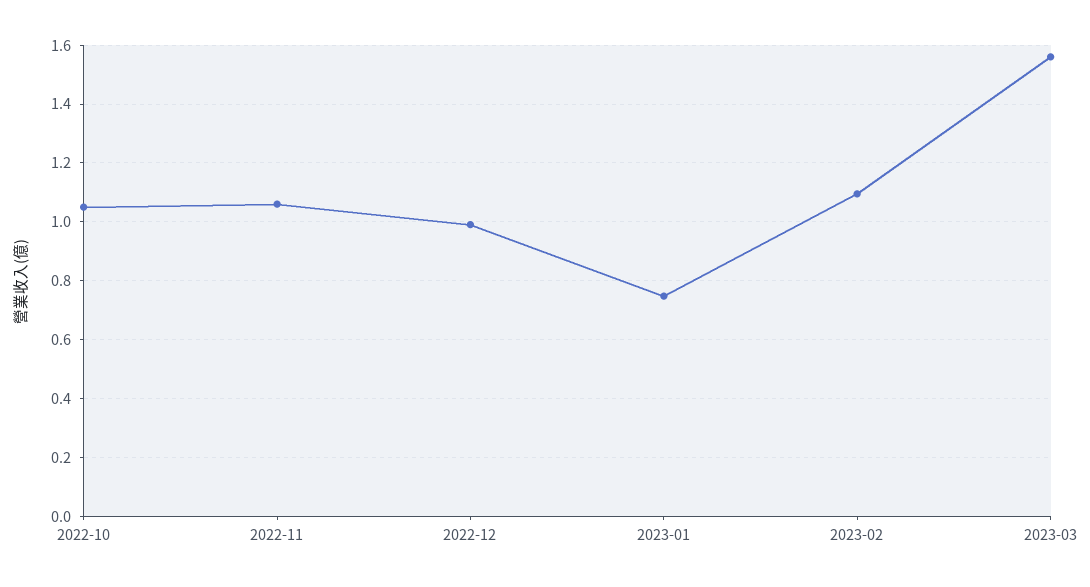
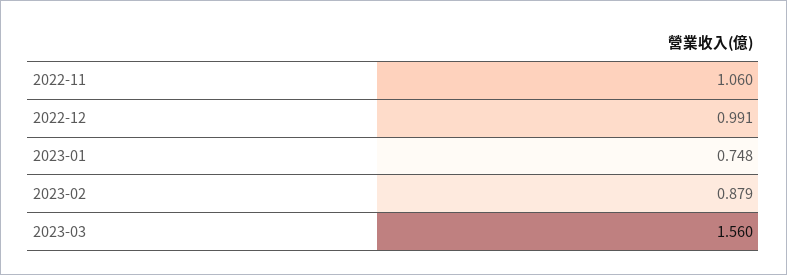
2022-10: 1.05 -> none
2023-02: 1.1 -> 0.879

